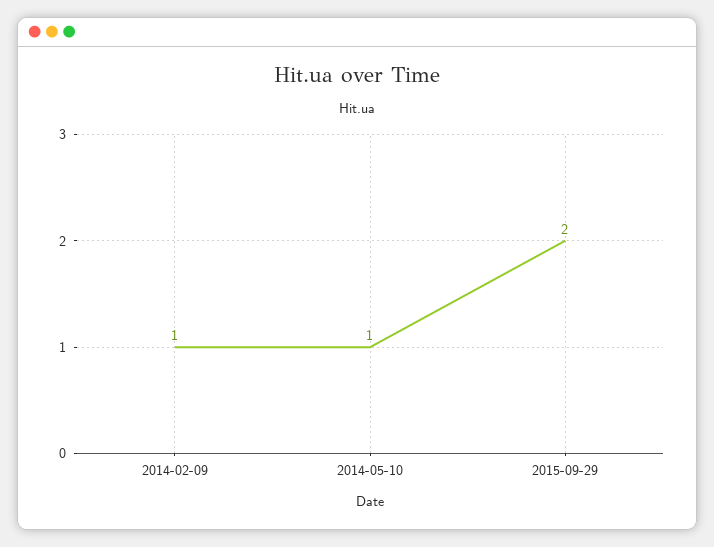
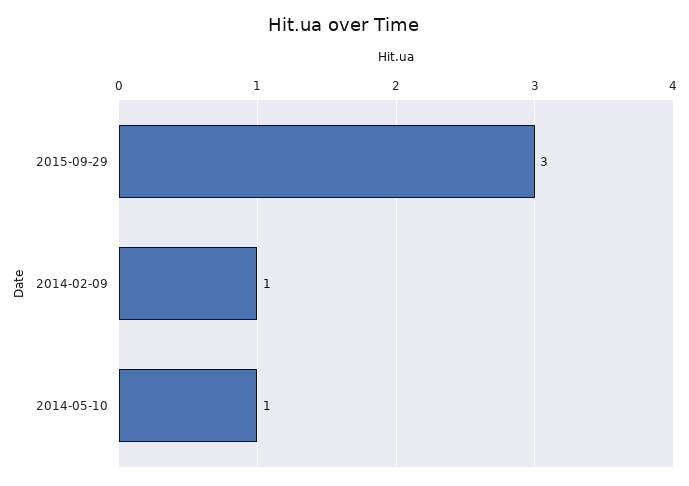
2015-09-29: 2 -> 3

